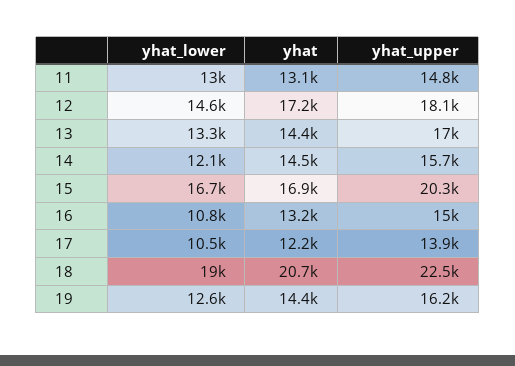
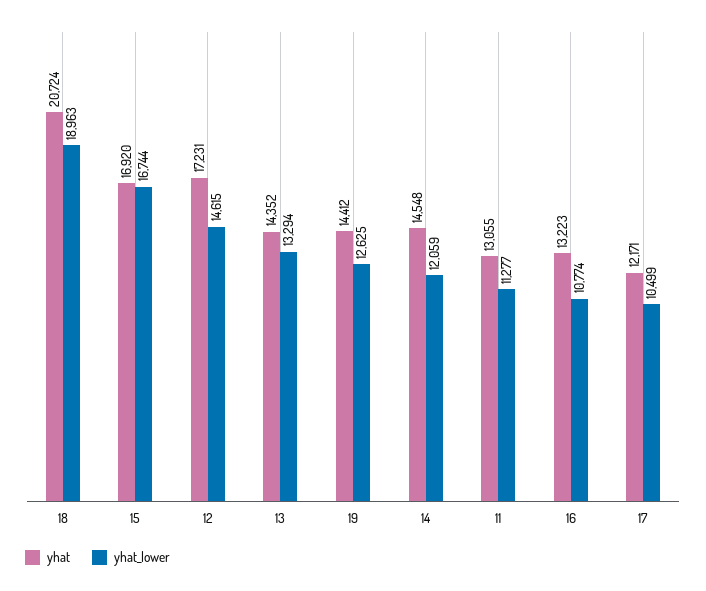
yhat_lower, 11: 13000 -> 11277
yhat_upper, 11: 14800 -> none
yhat_upper, 12: 18100 -> none
yhat_upper, 13: 17000 -> none
yhat_upper, 14: 15700 -> none
yhat_upper, 15: 20300 -> none
yhat_upper, 16: 15000 -> none
yhat_upper, 17: 13900 -> none
yhat_upper, 18: 22500 -> none
yhat_upper, 19: 16200 -> none

